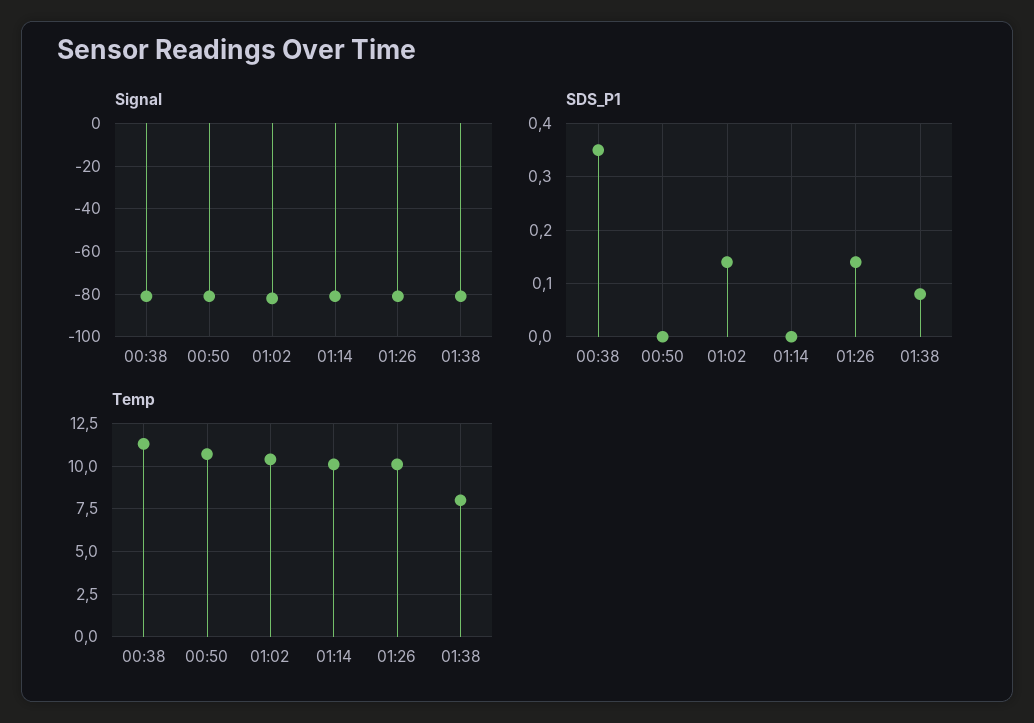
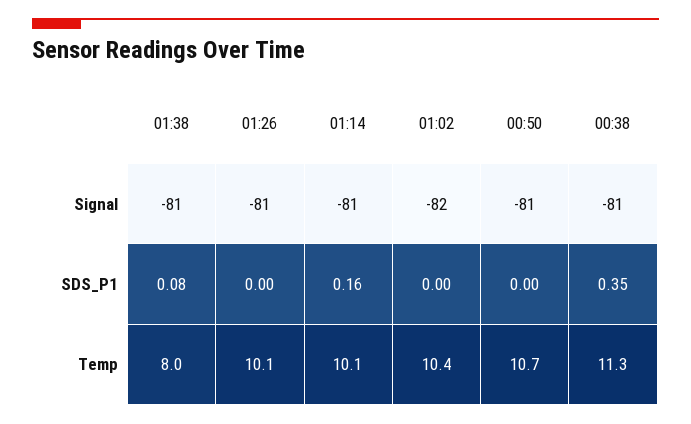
SDS_P1, 01:02: 0.15 -> 0
SDS_P1, 01:14: 0 -> 0.16
SDS_P1, 01:26: 0.15 -> 0

